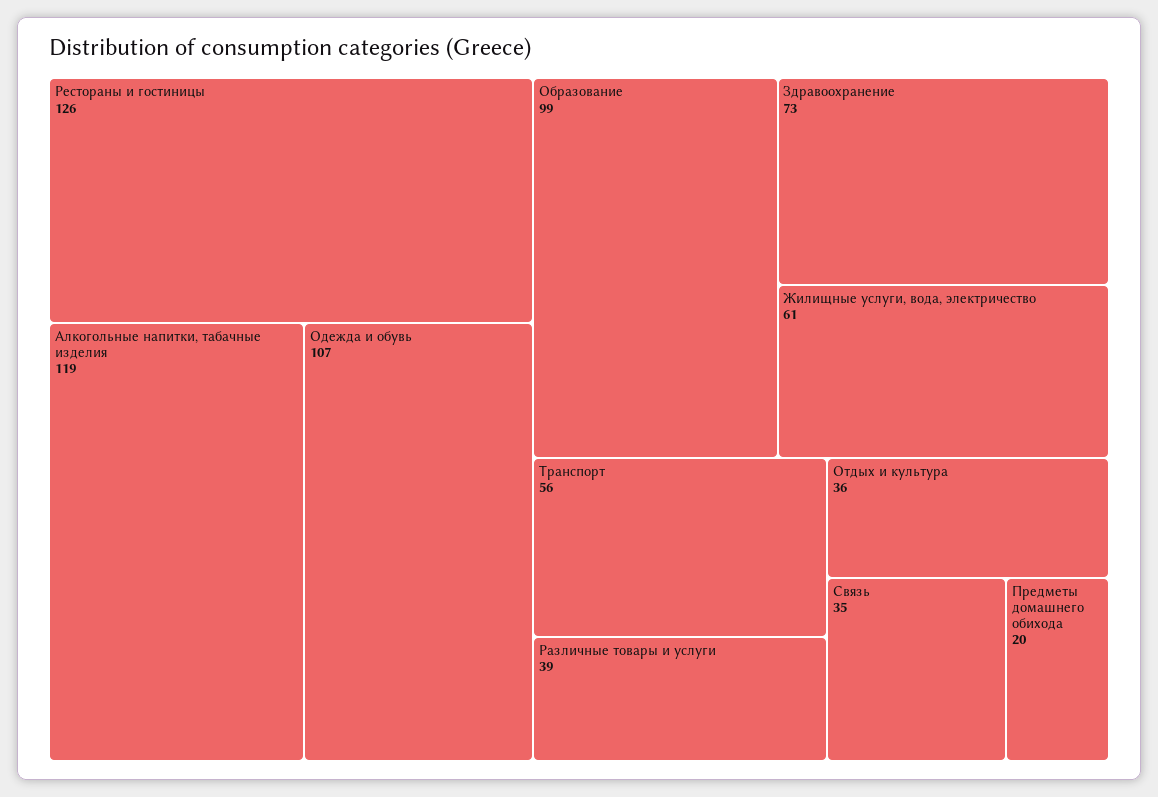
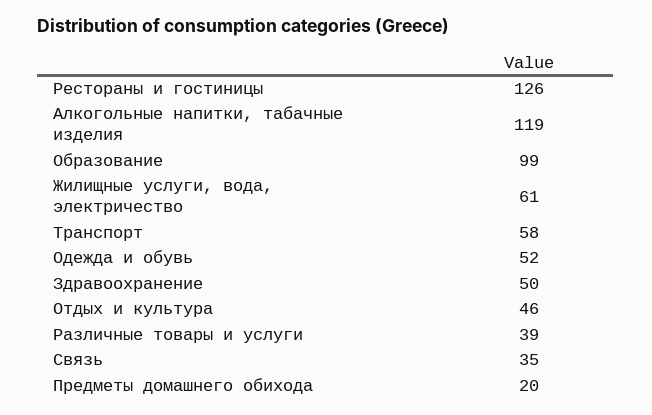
Одежда и обувь: 107 -> 52
Здравоохранение: 73 -> 50
Транспорт: 56 -> 58
Отдых и культура: 36 -> 46

